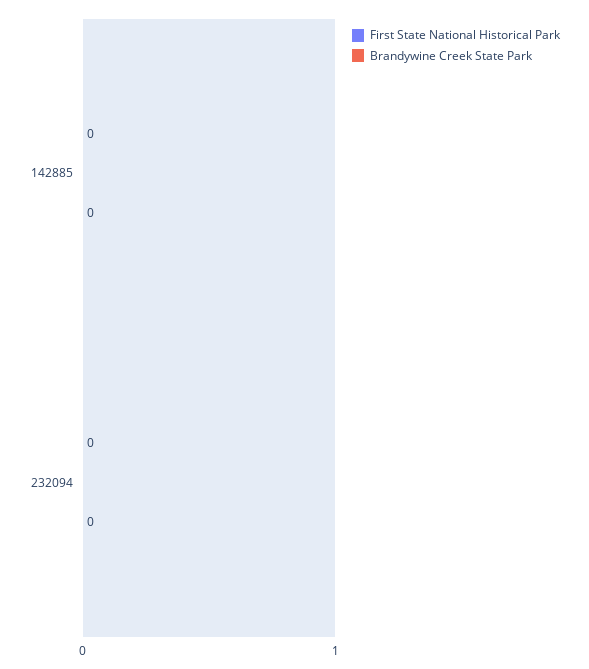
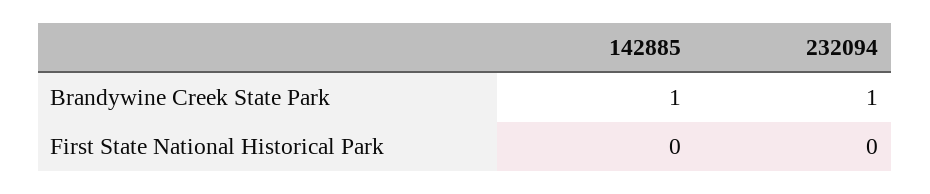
Brandywine Creek State Park, 142885: 0 -> 1
Brandywine Creek State Park, 232094: 0 -> 1

